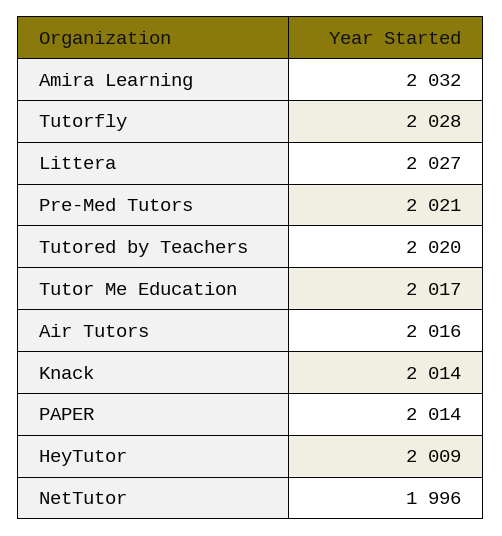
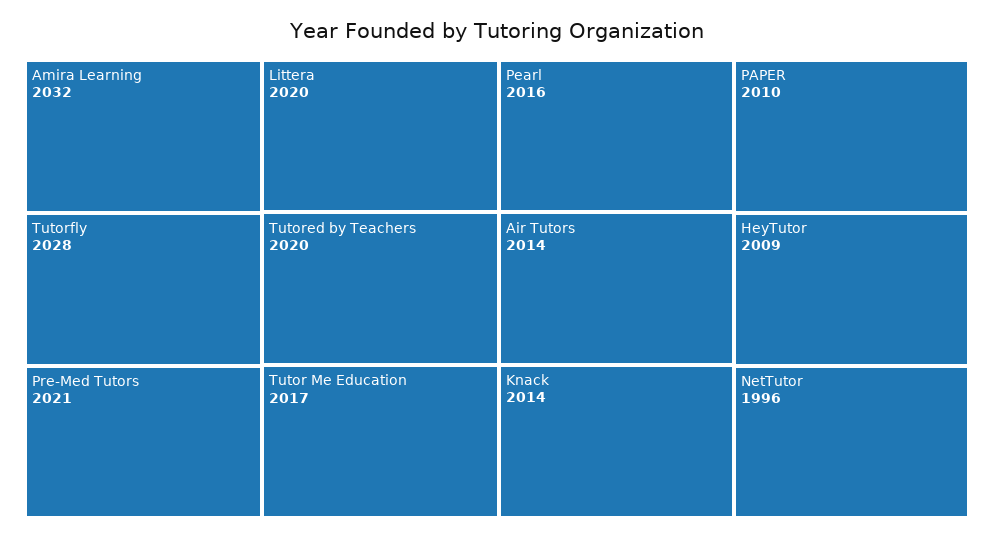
Littera: 2027 -> 2020
Air Tutors: 2016 -> 2014
PAPER: 2014 -> 2010
Pearl: none -> 2016

